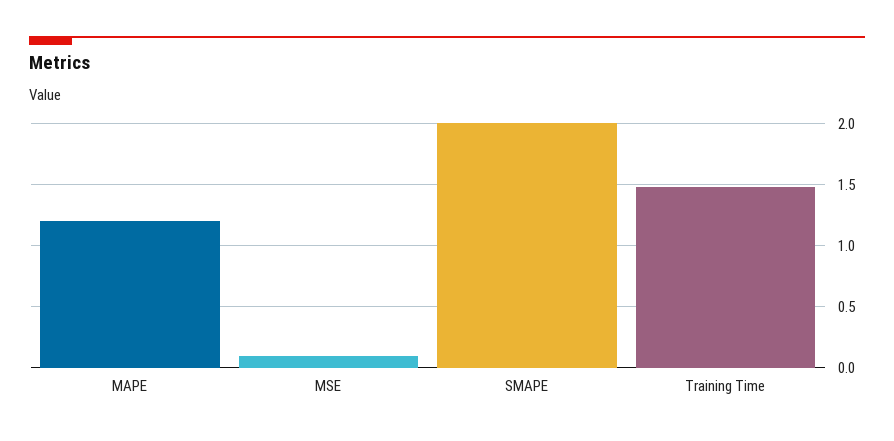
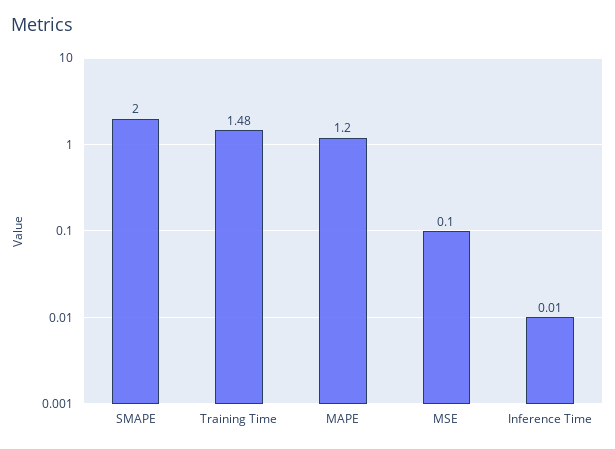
Inference Time: none -> 0.01

